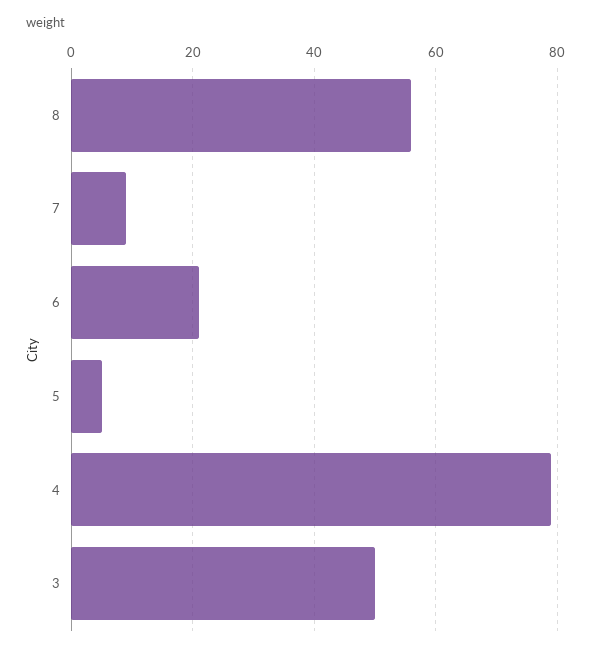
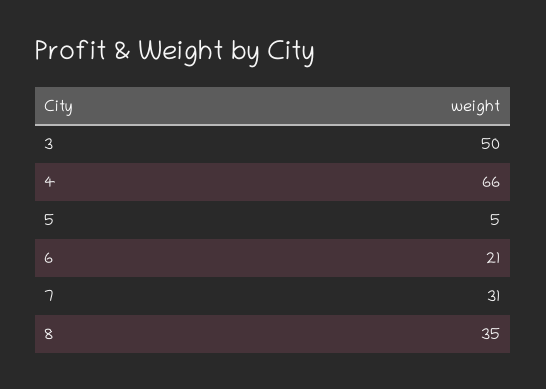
8: 55 -> 35
7: 10 -> 31
4: 80 -> 66

